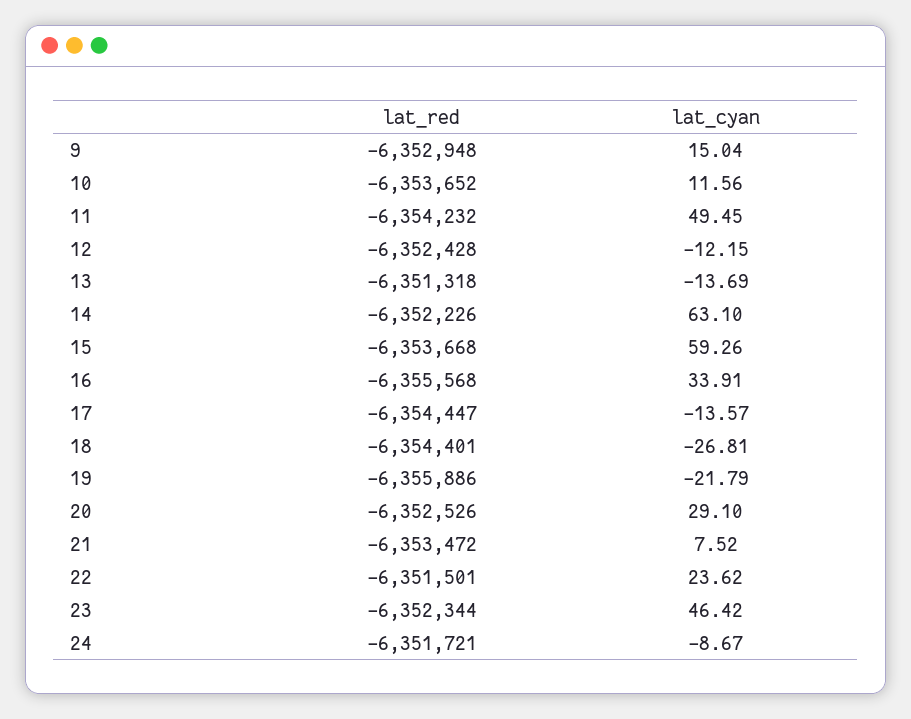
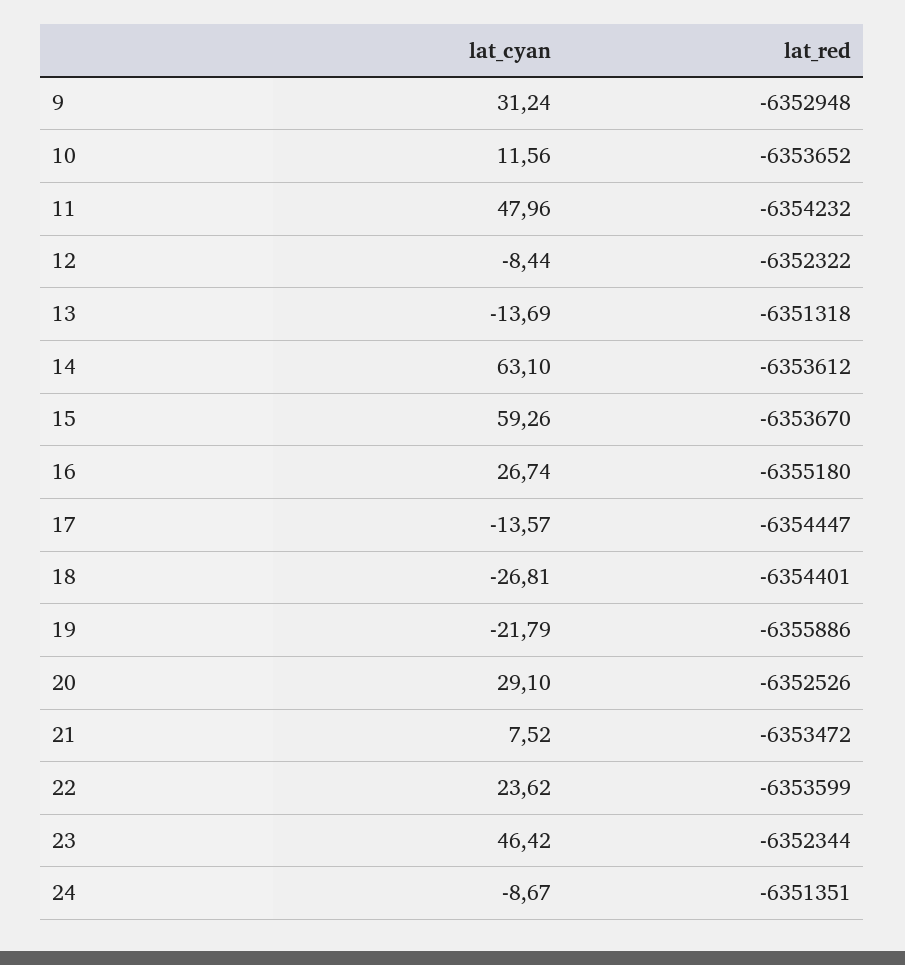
lat_cyan, 9: 15.04 -> 31.24
lat_cyan, 11: 49.45 -> 47.96
lat_red, 12: -6352428 -> -6352322
lat_cyan, 12: -12.15 -> -8.44
lat_red, 14: -6352226 -> -6353612
lat_red, 15: -6353668 -> -6353670
lat_red, 16: -6355568 -> -6355180
lat_cyan, 16: 33.91 -> 26.74
lat_red, 22: -6351501 -> -6353599
lat_red, 24: -6351721 -> -6351351

